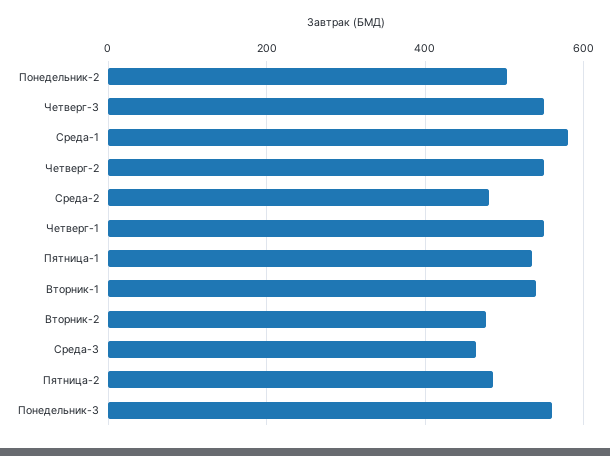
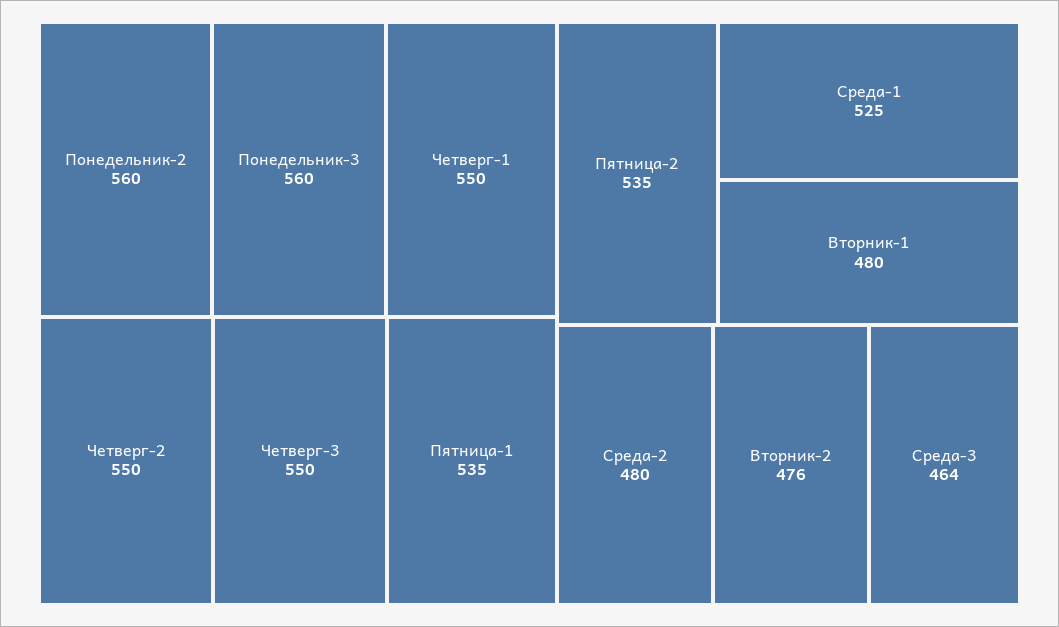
Понедельник-2: 500 -> 560
Среда-1: 580 -> 525
Вторник-1: 540 -> 480
Пятница-2: 480 -> 535

